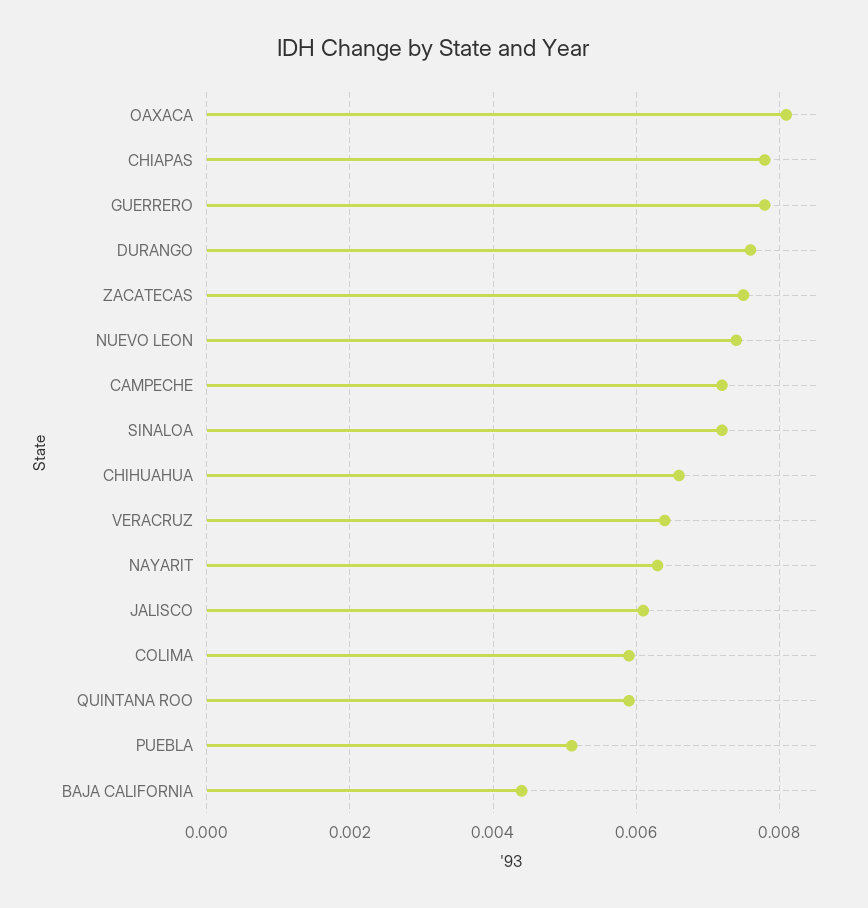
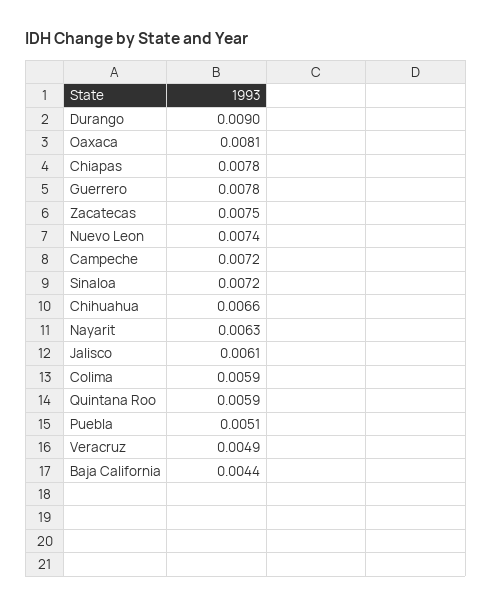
DURANGO: 0.0075 -> 0.009
VERACRUZ: 0.0065 -> 0.0049

